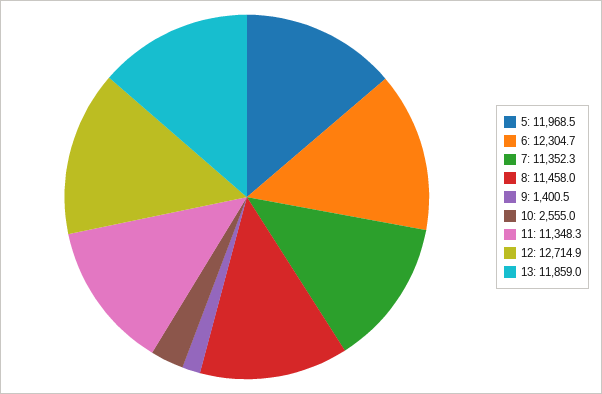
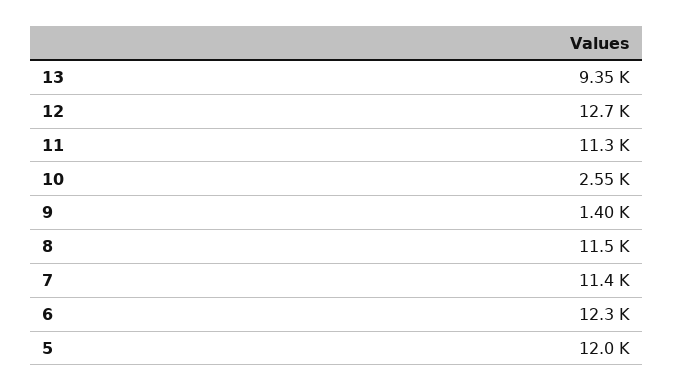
13: 11859 -> 9350

